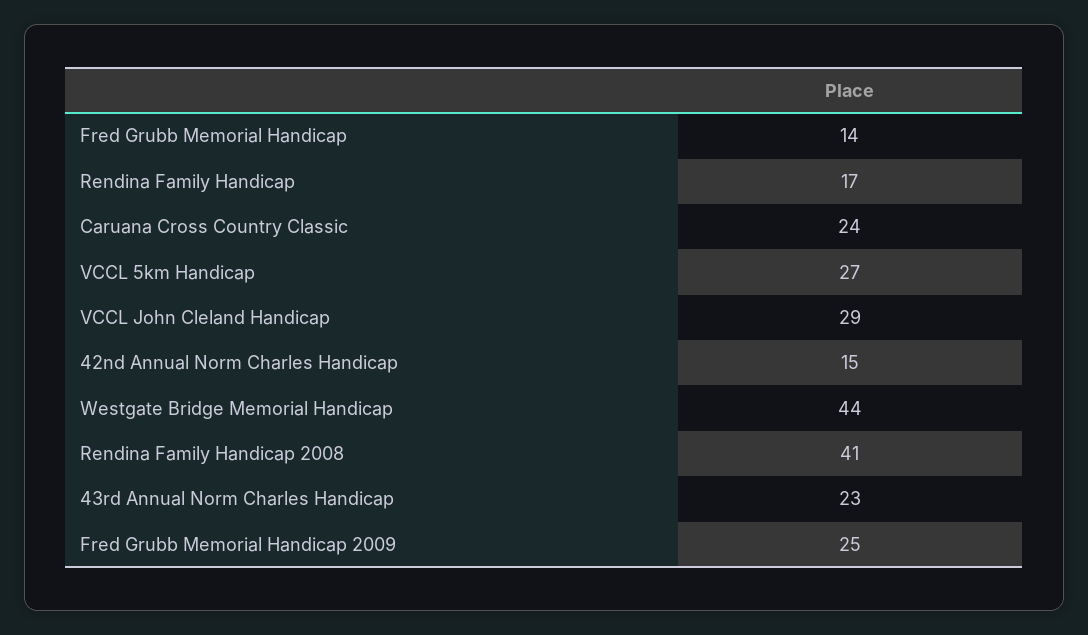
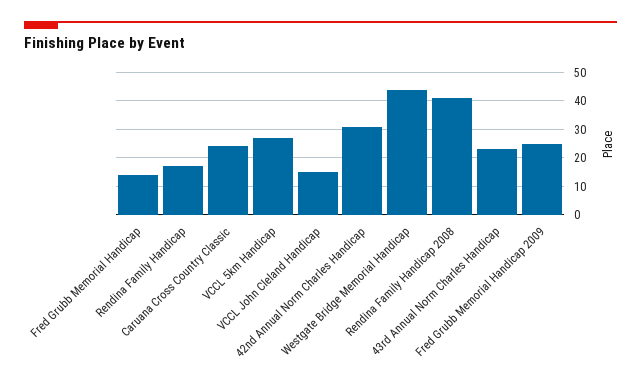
VCCL John Cleland Handicap: 29 -> 15
42nd Annual Norm Charles Handicap: 15 -> 30

